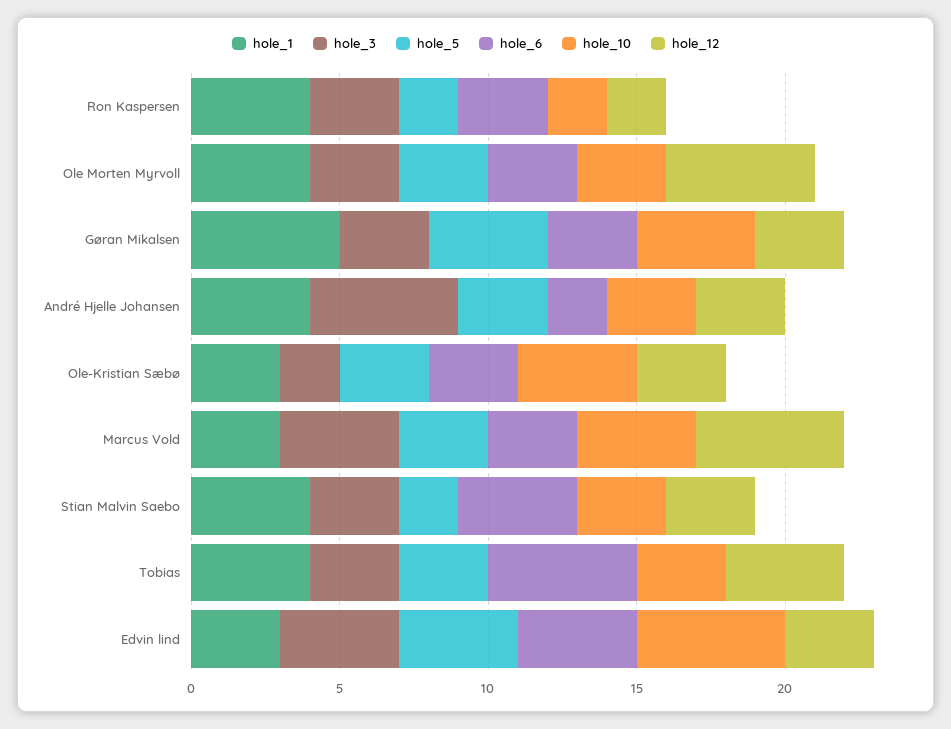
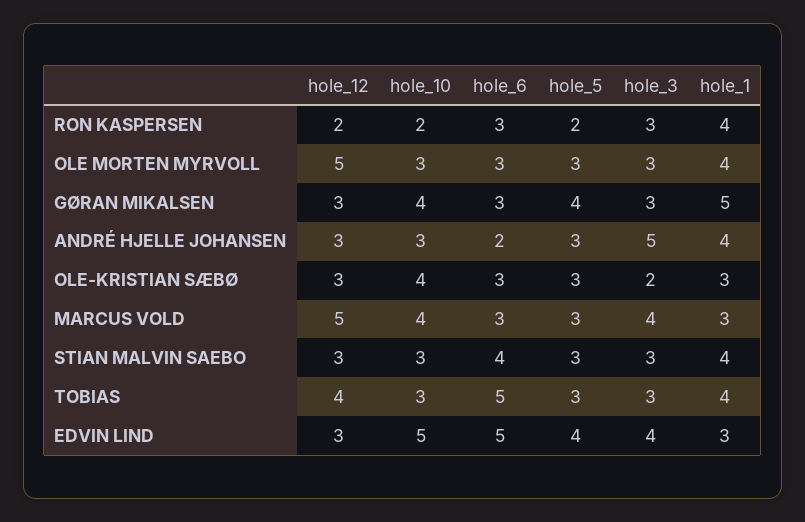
hole_5, Stian Malvin Saebo: 2 -> 3
hole_6, Edvin lind: 4 -> 5

